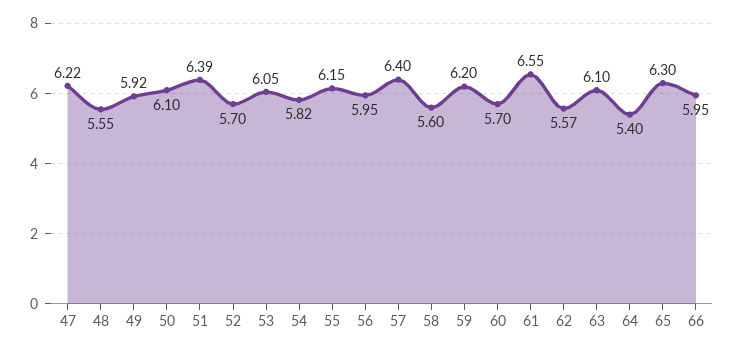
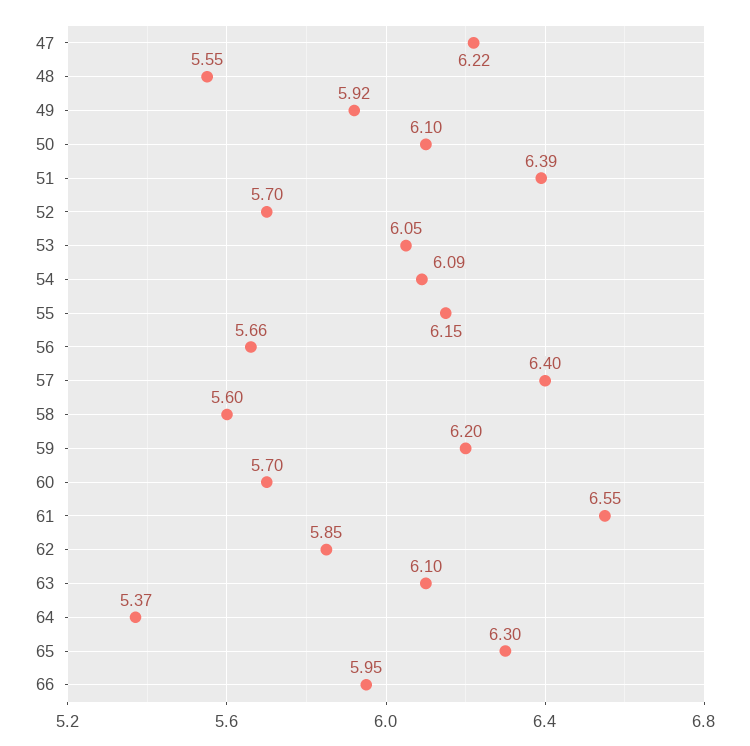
54: 5.82 -> 6.09
56: 5.95 -> 5.66
62: 5.57 -> 5.85
64: 5.4 -> 5.37

